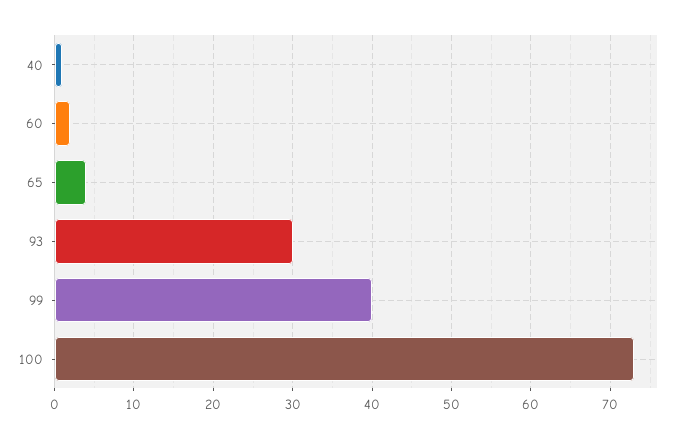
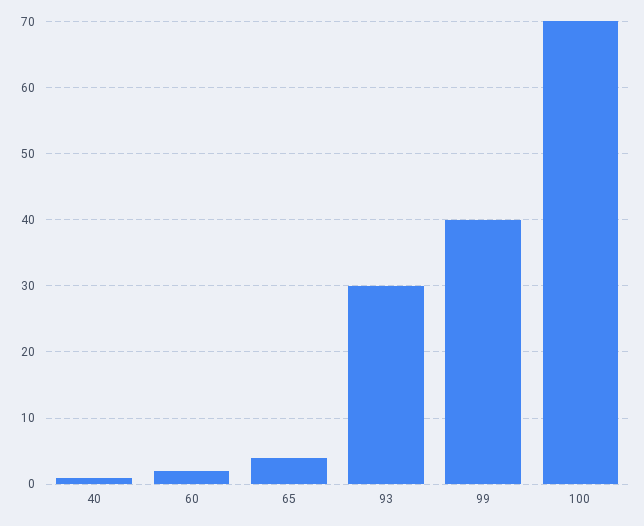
100: 73 -> 70

